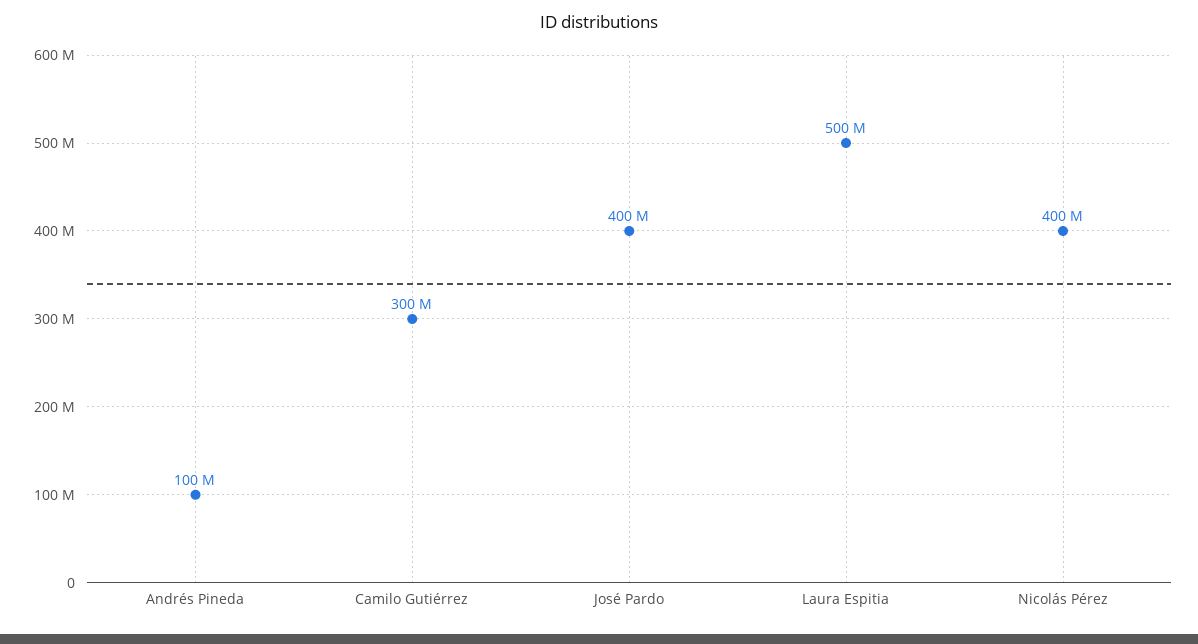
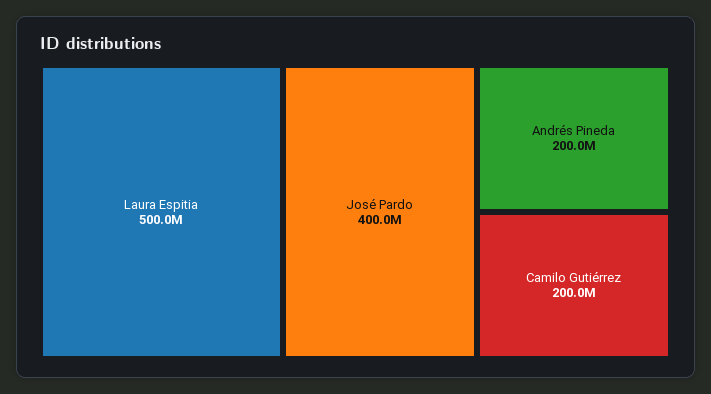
Andrés Pineda: 100000000 -> 200000000
Camilo Gutiérrez: 300000000 -> 200000000
Nicolás Pérez: 400000000 -> none

